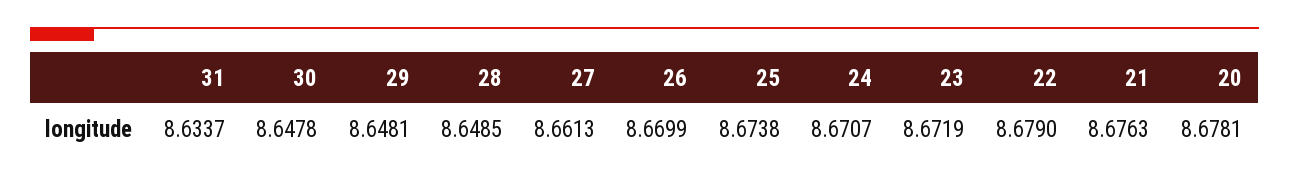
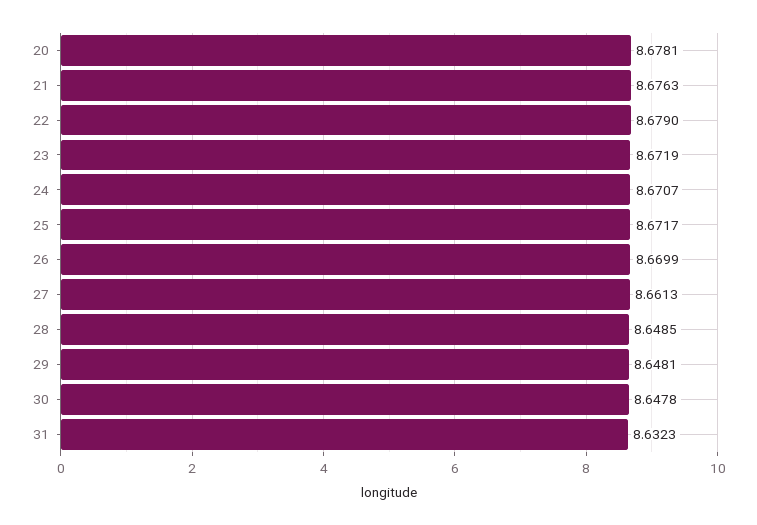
31: 8.6337 -> 8.6323
25: 8.6738 -> 8.6717

